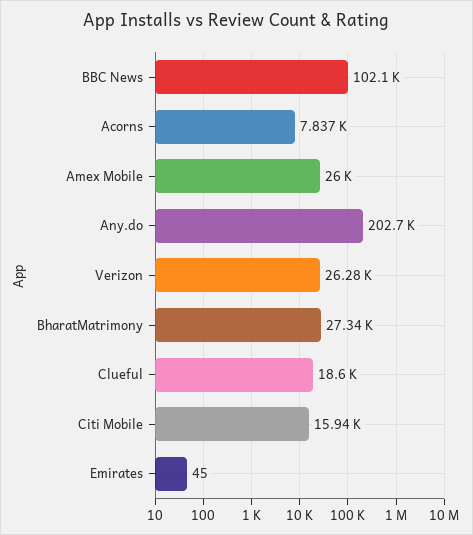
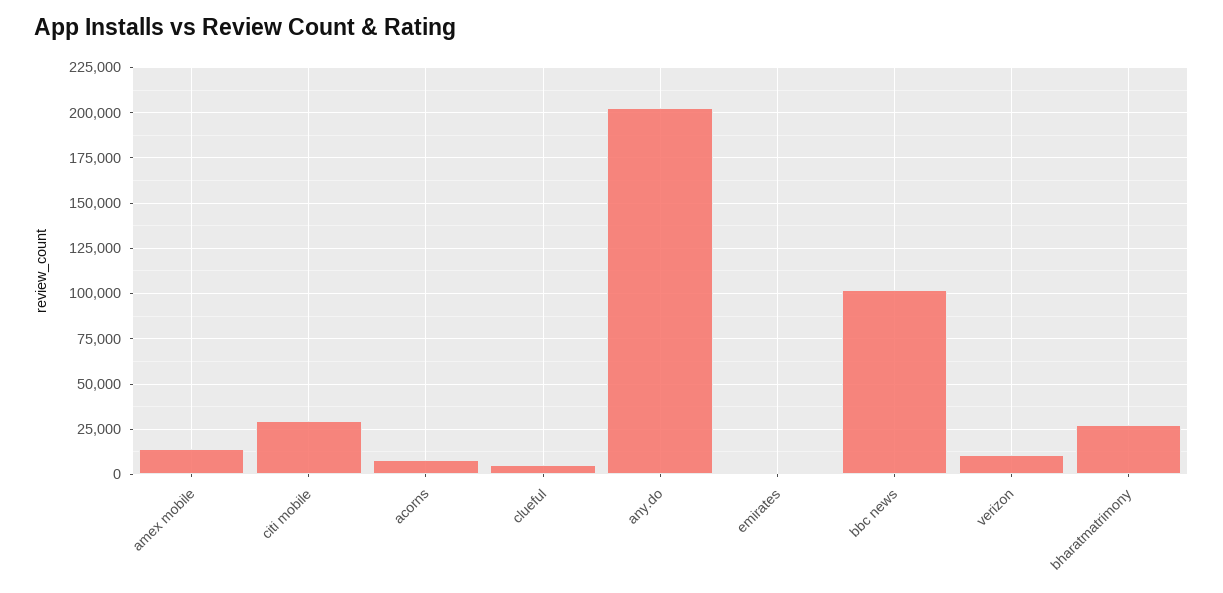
Amex Mobile: 26000 -> 15000
Verizon: 26280 -> 10000
Clueful: 18600 -> 5000
Citi Mobile: 15940 -> 30000

